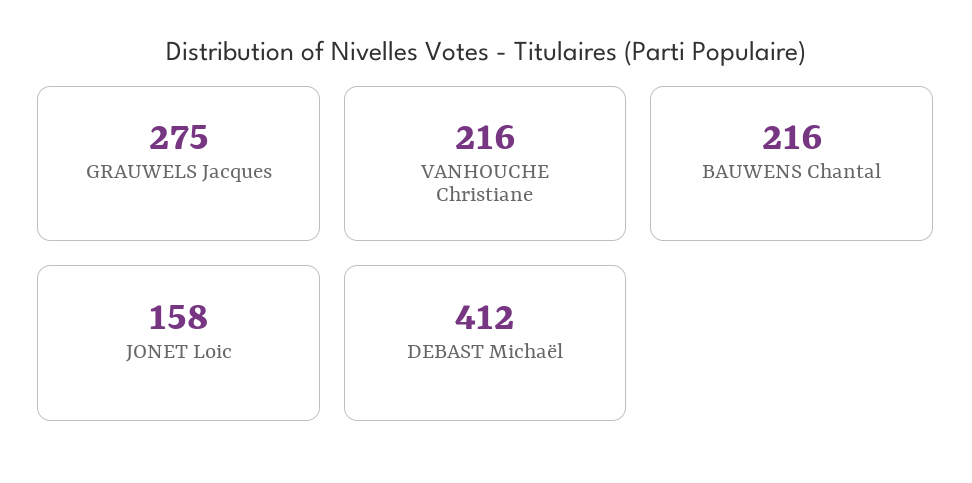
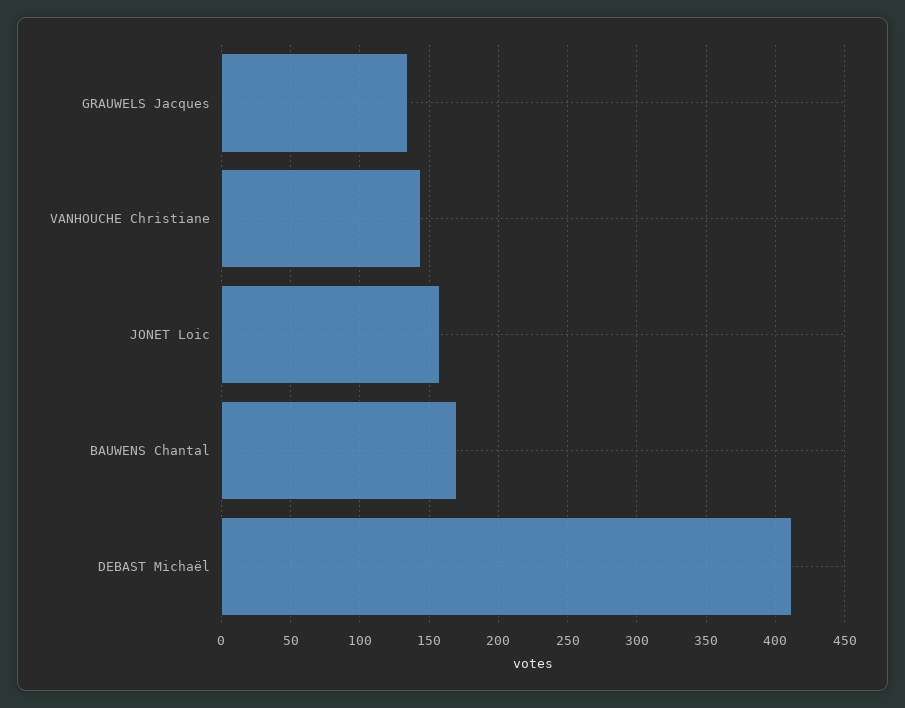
GRAUWELS Jacques: 275 -> 135
VANHOUCHE Christiane: 216 -> 145
BAUWENS Chantal: 216 -> 170

